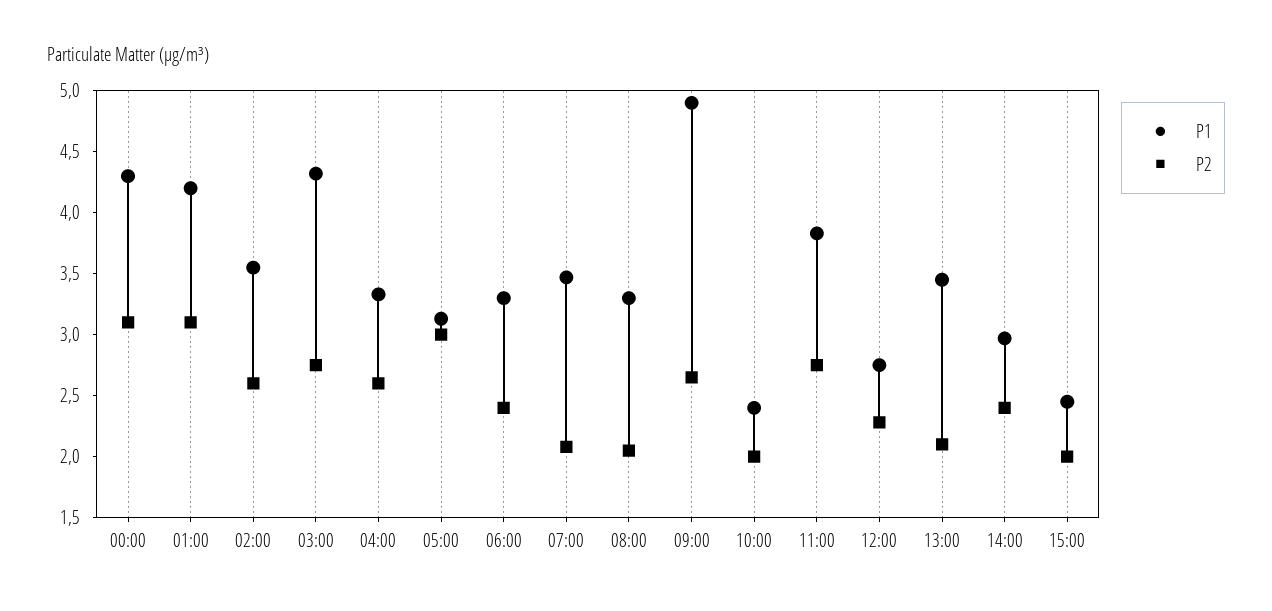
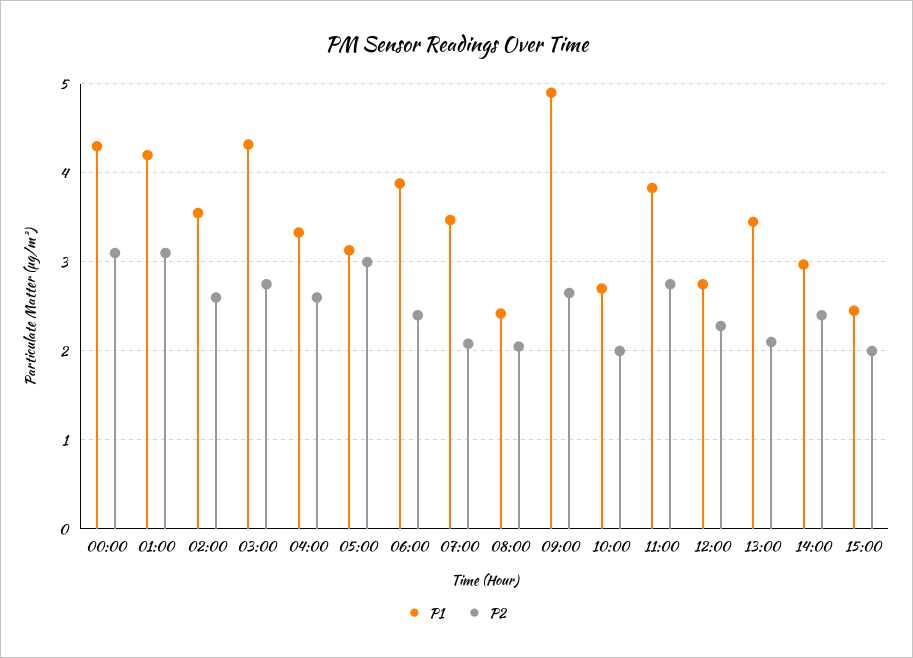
P1, 06:00: 3.3 -> 3.9
P1, 08:00: 3.3 -> 2.4
P1, 10:00: 2.4 -> 2.7

